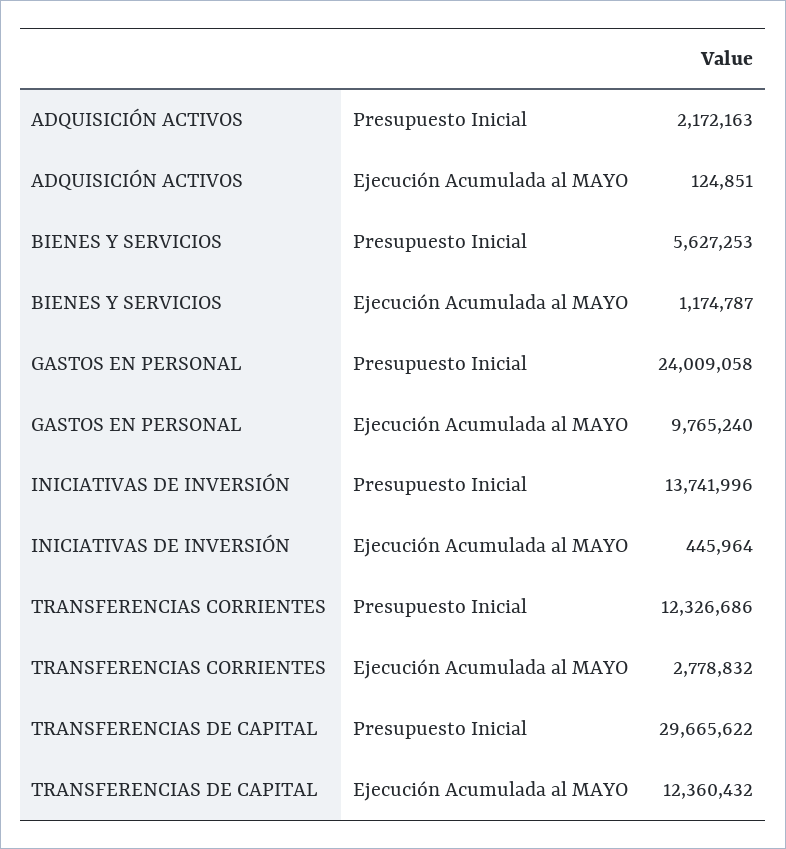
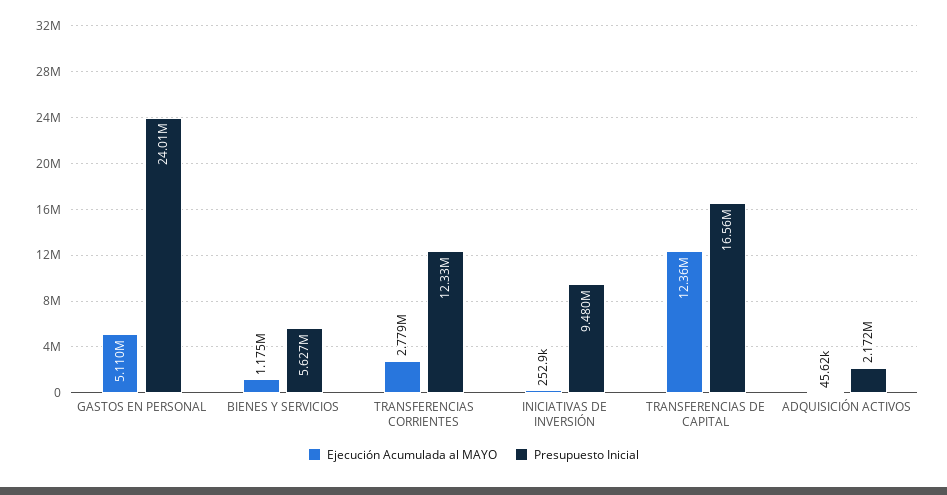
Ejecución Acumulada al MAYO, ADQUISICIÓN ACTIVOS: 124851 -> 45620
Ejecución Acumulada al MAYO, GASTOS EN PERSONAL: 9765240 -> 5110000
Presupuesto Inicial, INICIATIVAS DE INVERSIÓN: 13741996 -> 9480000
Ejecución Acumulada al MAYO, INICIATIVAS DE INVERSIÓN: 445964 -> 252900
Presupuesto Inicial, TRANSFERENCIAS DE CAPITAL: 29665622 -> 16560000

